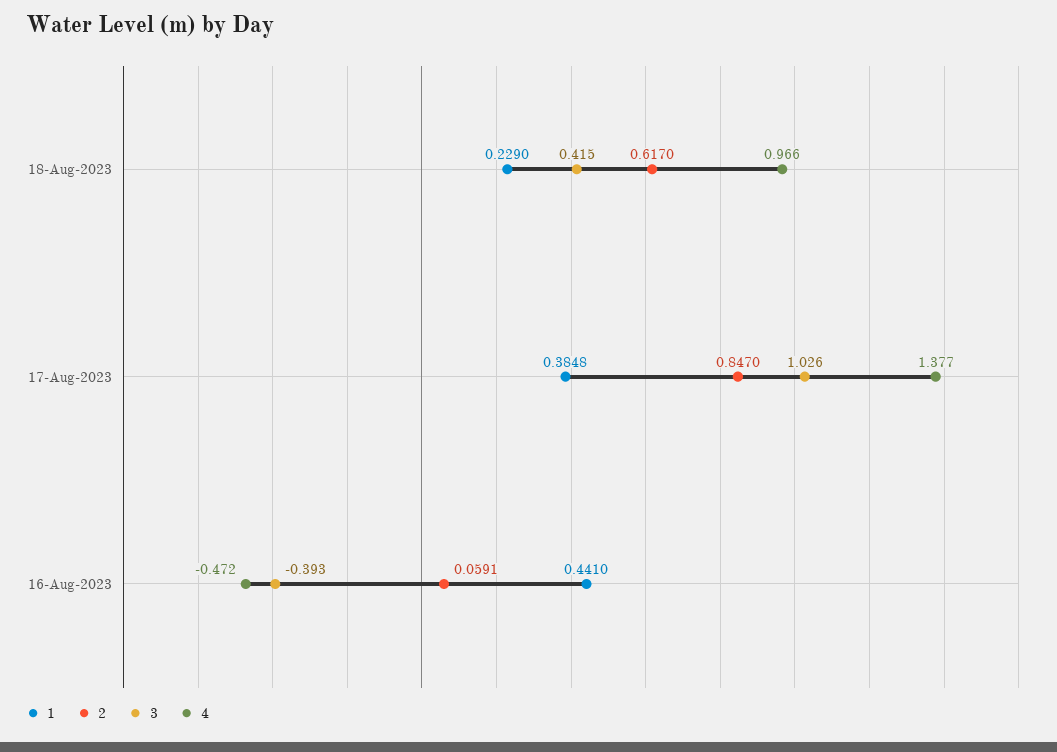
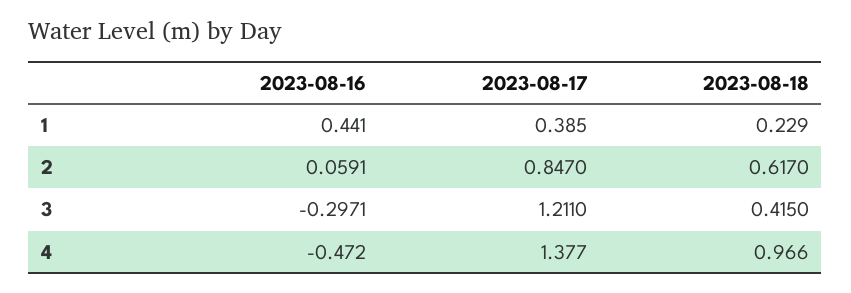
1, 17-Aug-2023: 0.3848 -> 0.385
3, 17-Aug-2023: 1.026 -> 1.211
3, 16-Aug-2023: -0.393 -> -0.2971

